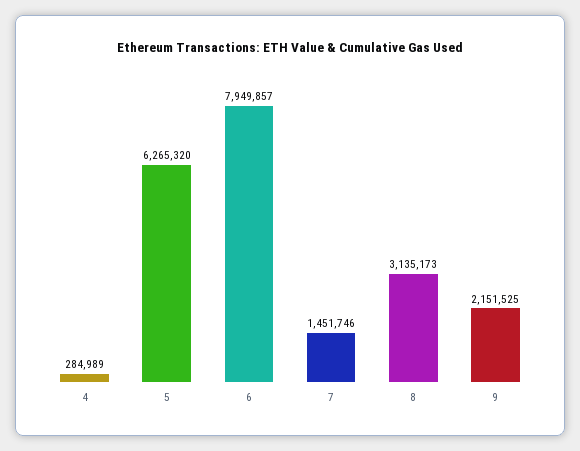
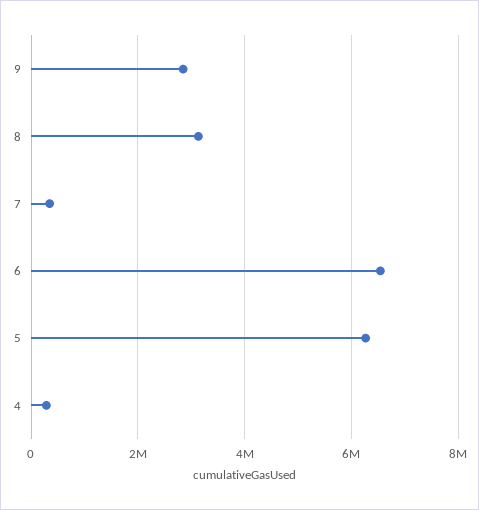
6: 7949857 -> 6600000
7: 1451746 -> 400000
9: 2151525 -> 2800000

